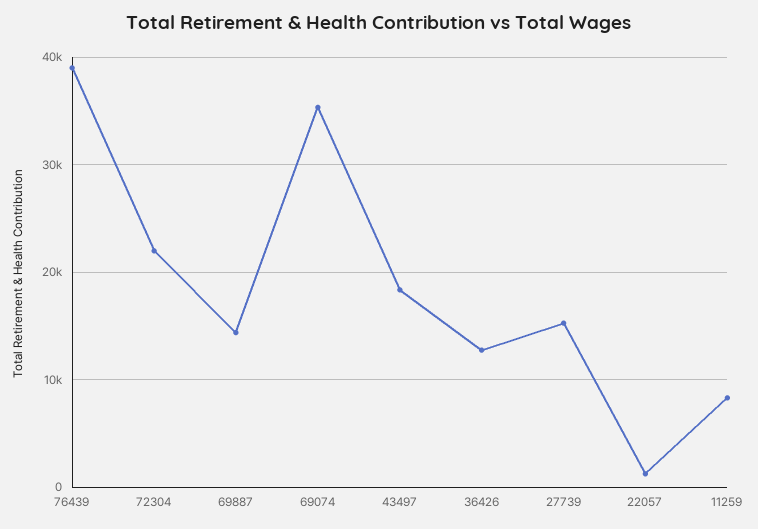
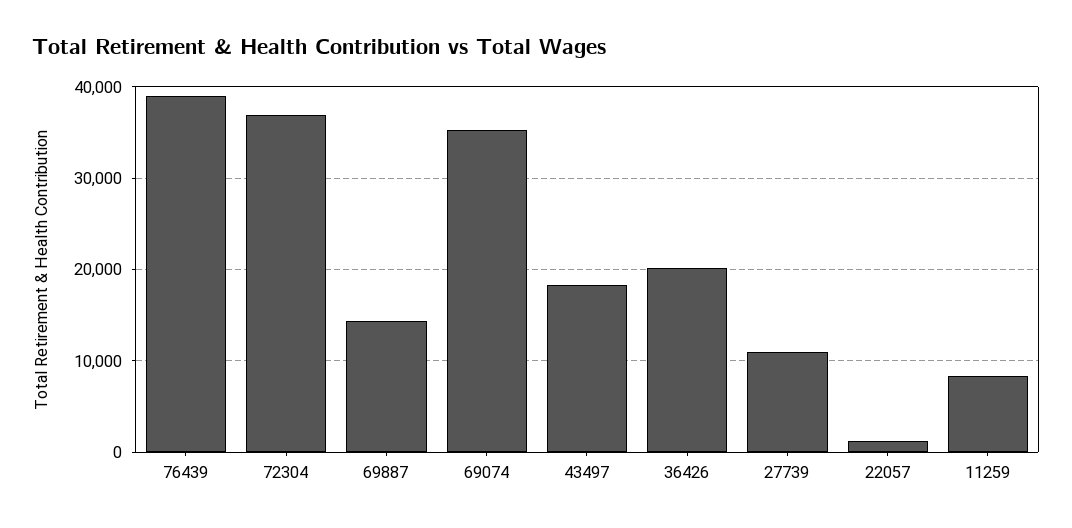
72304: 22000 -> 37000
36426: 13000 -> 20000
27739: 15000 -> 11000

